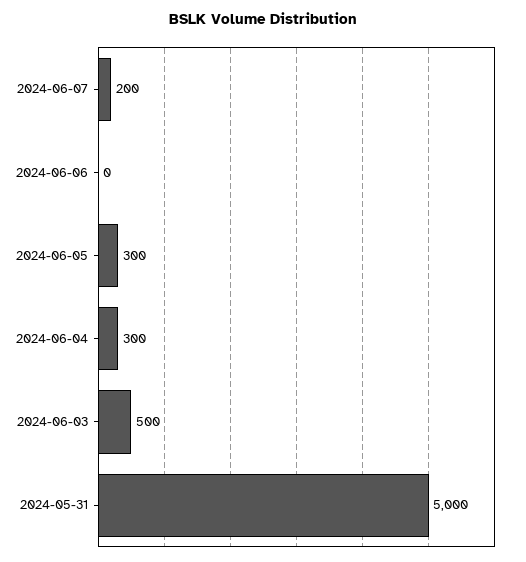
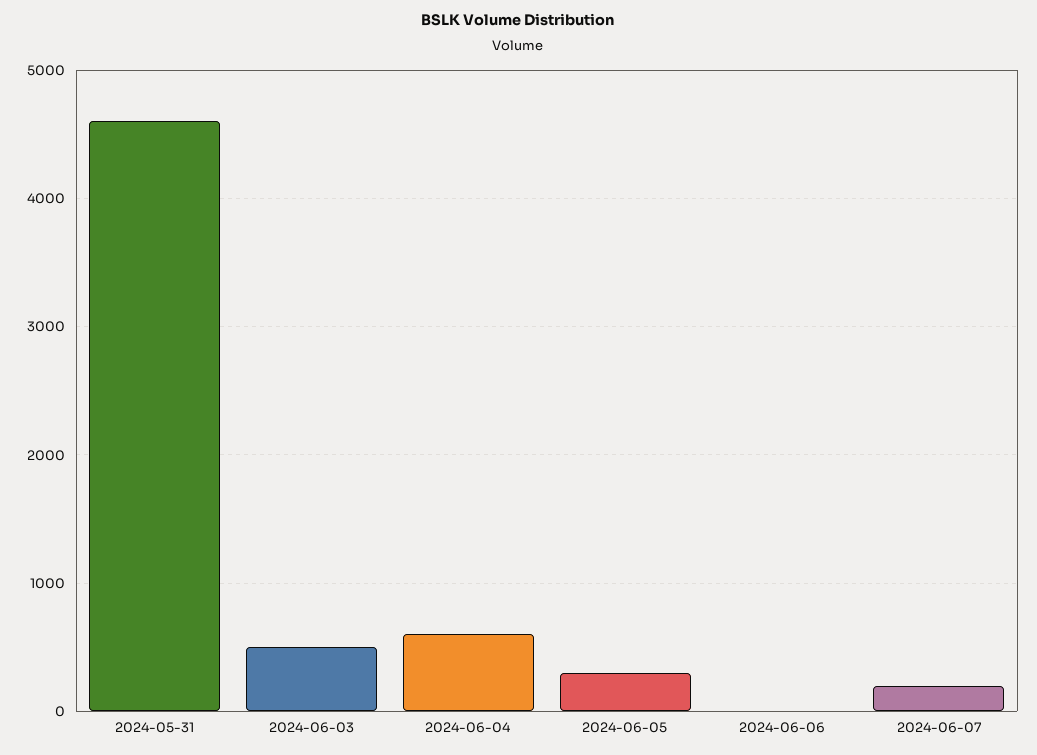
2024-06-04: 300 -> 600
2024-05-31: 5000 -> 4600

